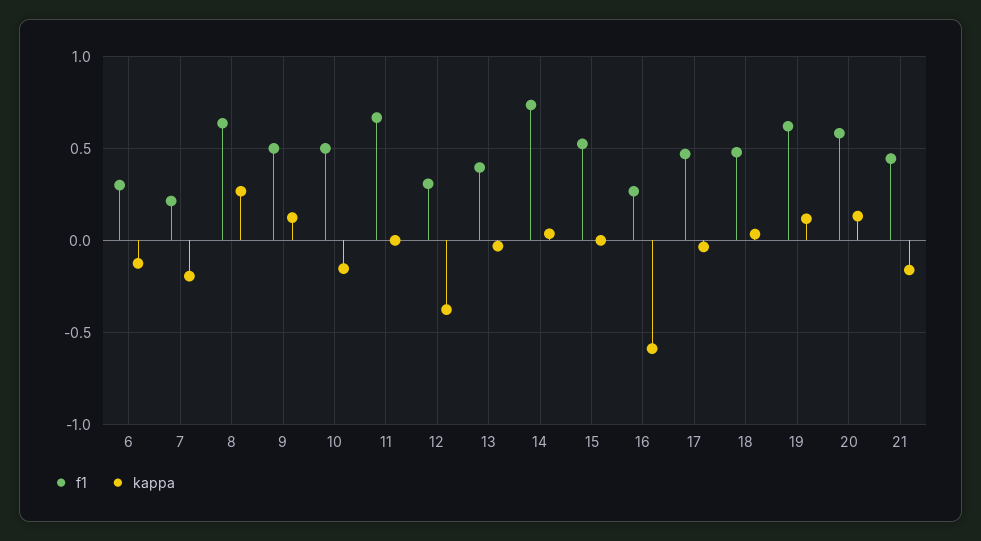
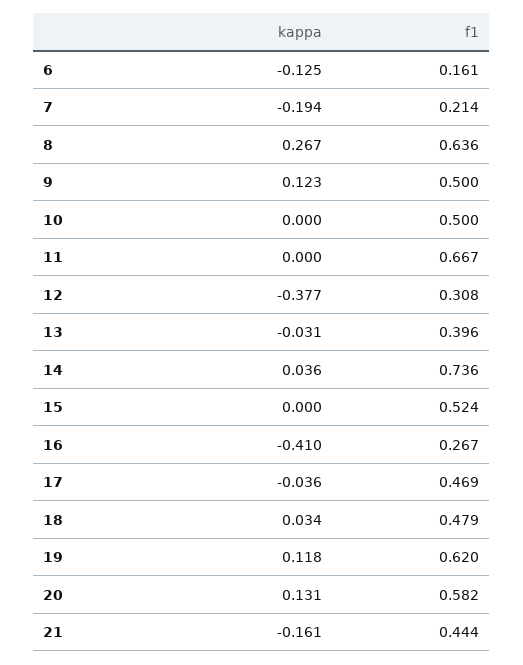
f1, 6: 0.3 -> 0.161
kappa, 10: -0.15 -> 0
kappa, 16: -0.6 -> -0.41

